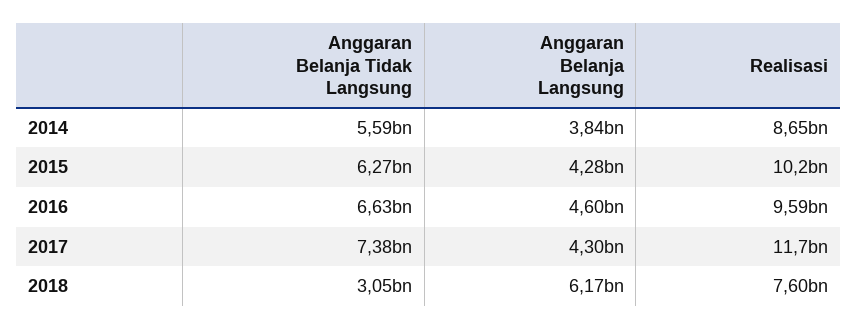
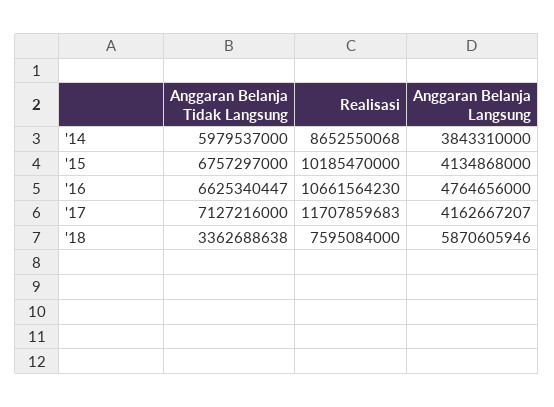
Anggaran Belanja Tidak Langsung, 2014: 5590000000 -> 5979537000
Anggaran Belanja Tidak Langsung, 2015: 6270000000 -> 6757297000
Anggaran Belanja Langsung, 2015: 4280000000 -> 4134868000
Anggaran Belanja Langsung, 2016: 4600000000 -> 4764656000
Realisasi, 2016: 9590000000 -> 10661564230
Anggaran Belanja Tidak Langsung, 2017: 7380000000 -> 7127216000
Anggaran Belanja Langsung, 2017: 4300000000 -> 4162667207
Anggaran Belanja Tidak Langsung, 2018: 3050000000 -> 3362688638
Anggaran Belanja Langsung, 2018: 6170000000 -> 5870605946

